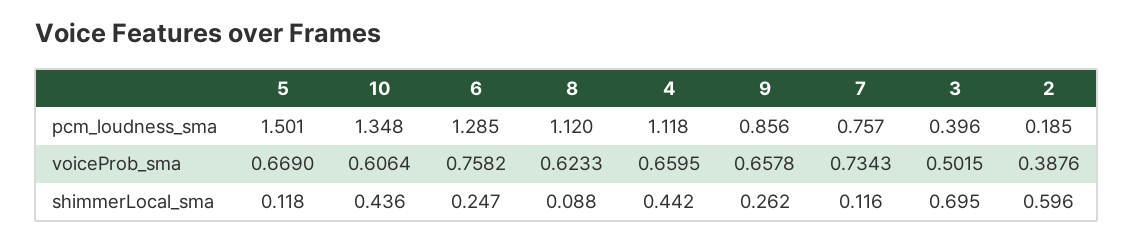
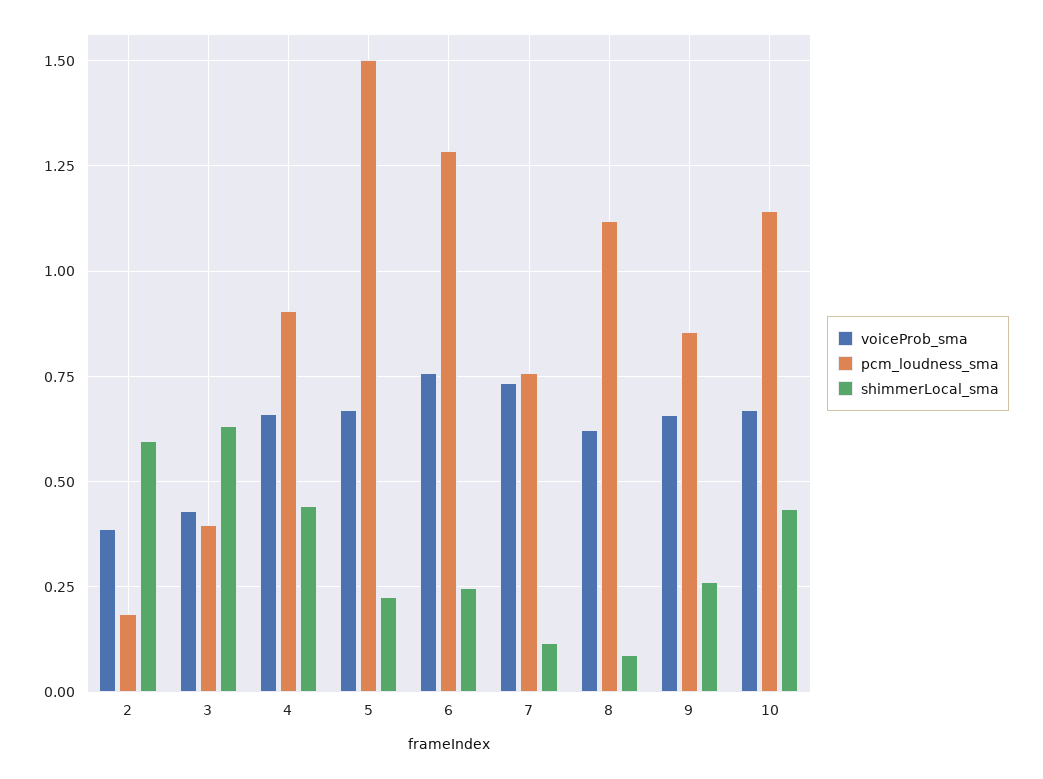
pcm_loudness_sma, 10: 1.348 -> 1.15
pcm_loudness_sma, 4: 1.118 -> 0.9
voiceProb_sma, 10: 0.6064 -> 0.675
voiceProb_sma, 3: 0.5015 -> 0.425
shimmerLocal_sma, 5: 0.118 -> 0.225
shimmerLocal_sma, 3: 0.695 -> 0.625

